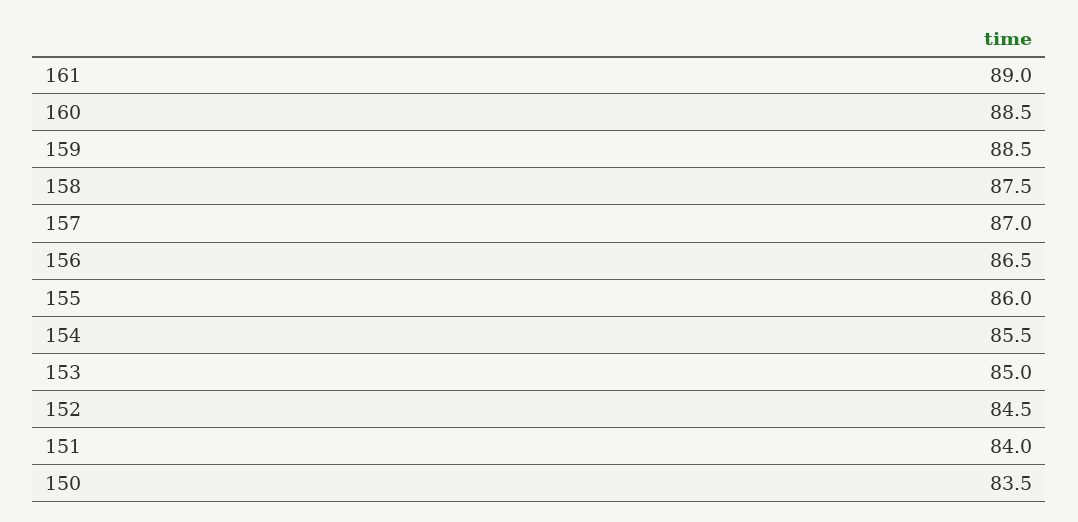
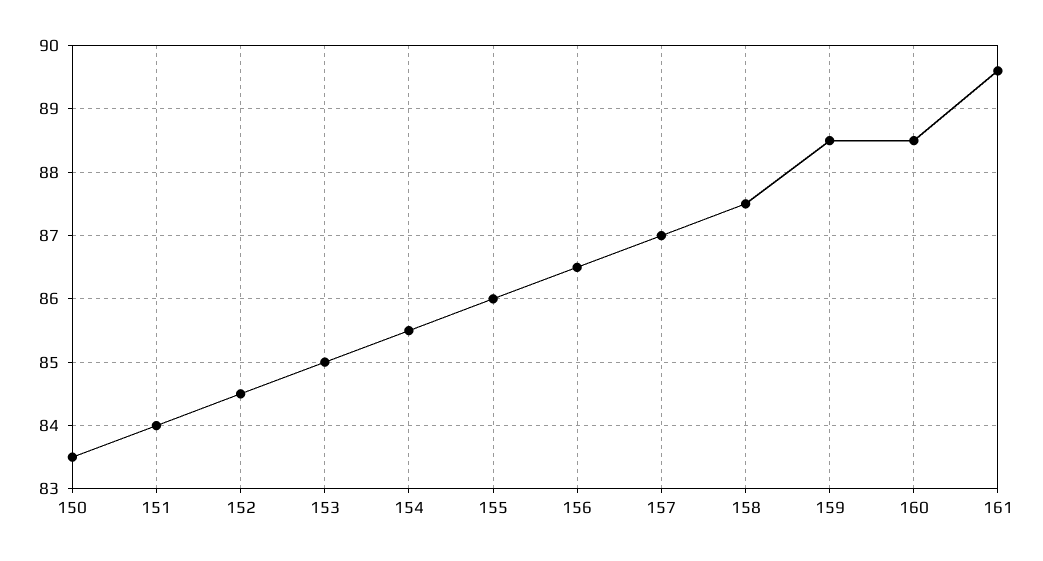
161: 89 -> 89.6

